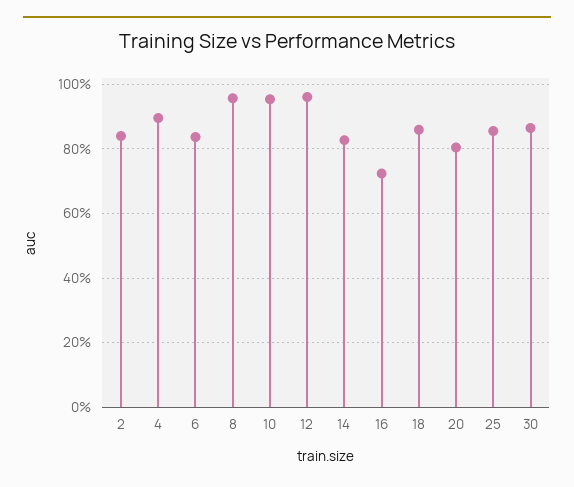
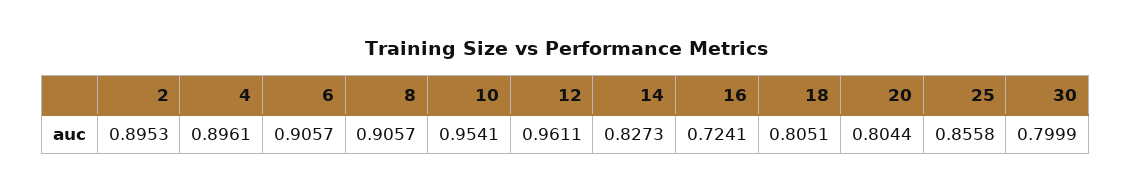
2: 0.84 -> 0.8953
6: 0.84 -> 0.9057
8: 0.96 -> 0.9057
18: 0.86 -> 0.8051
30: 0.86 -> 0.7999

